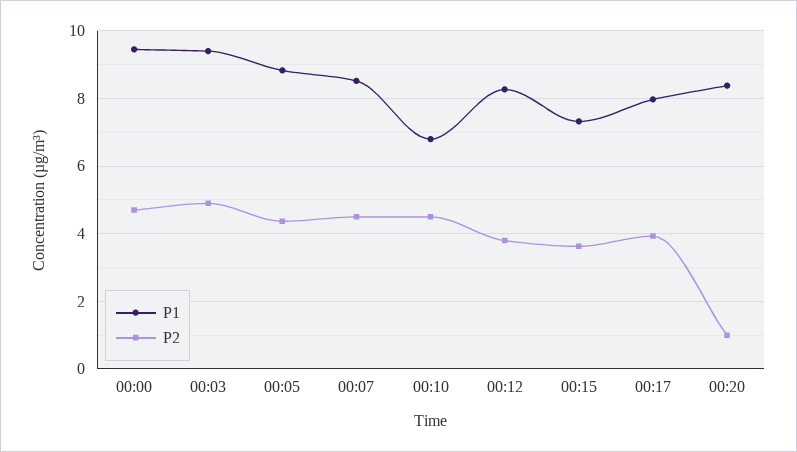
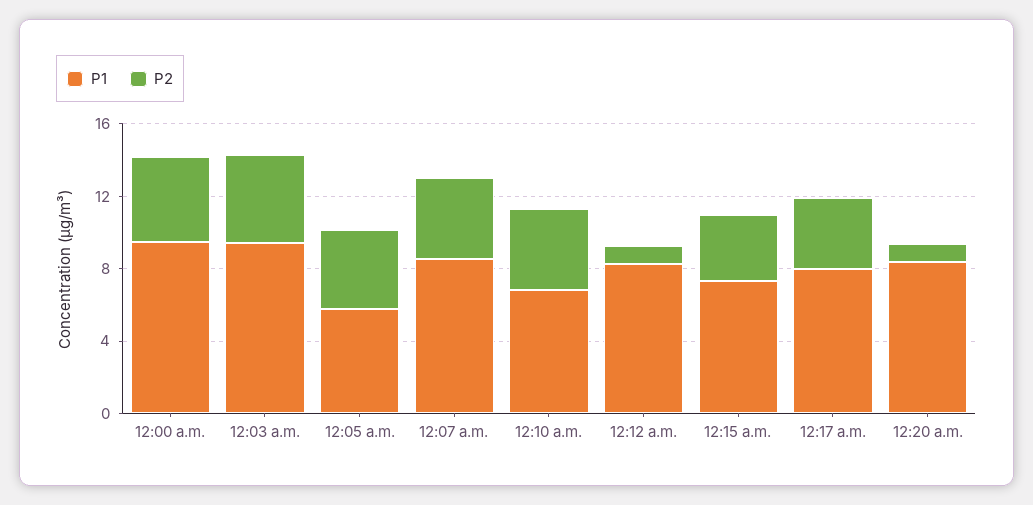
P1, 00:05: 8.8 -> 6
P2, 00:12: 3.8 -> 1

